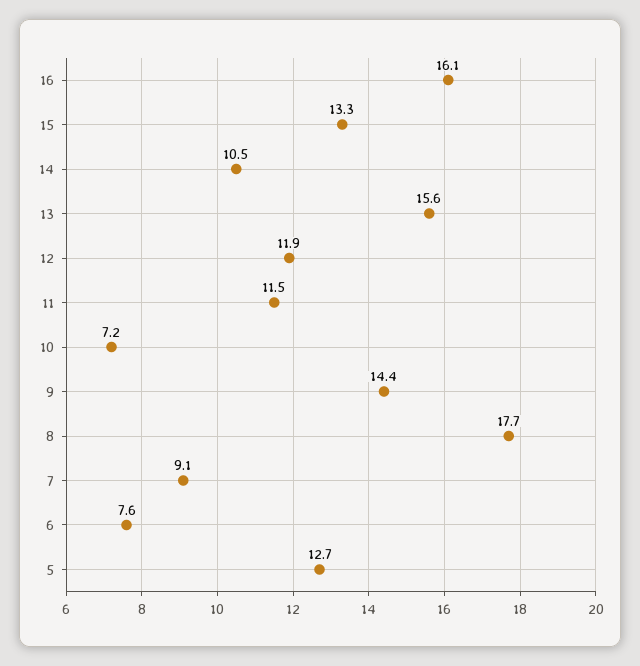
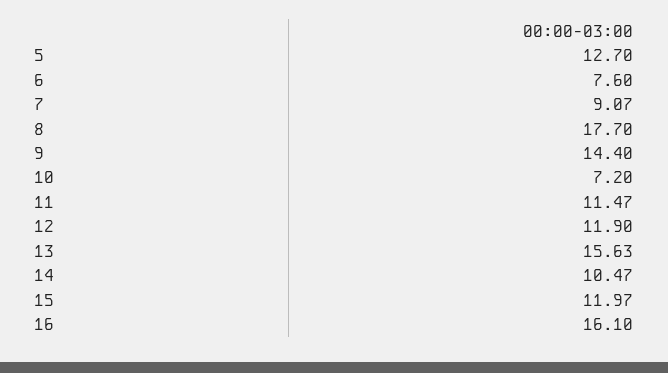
15: 13.3 -> 11.97

